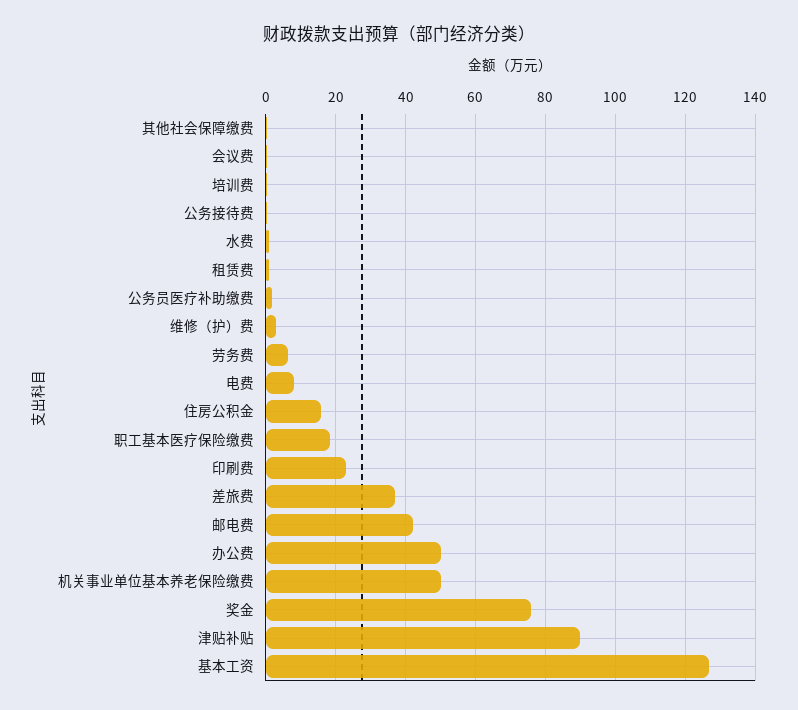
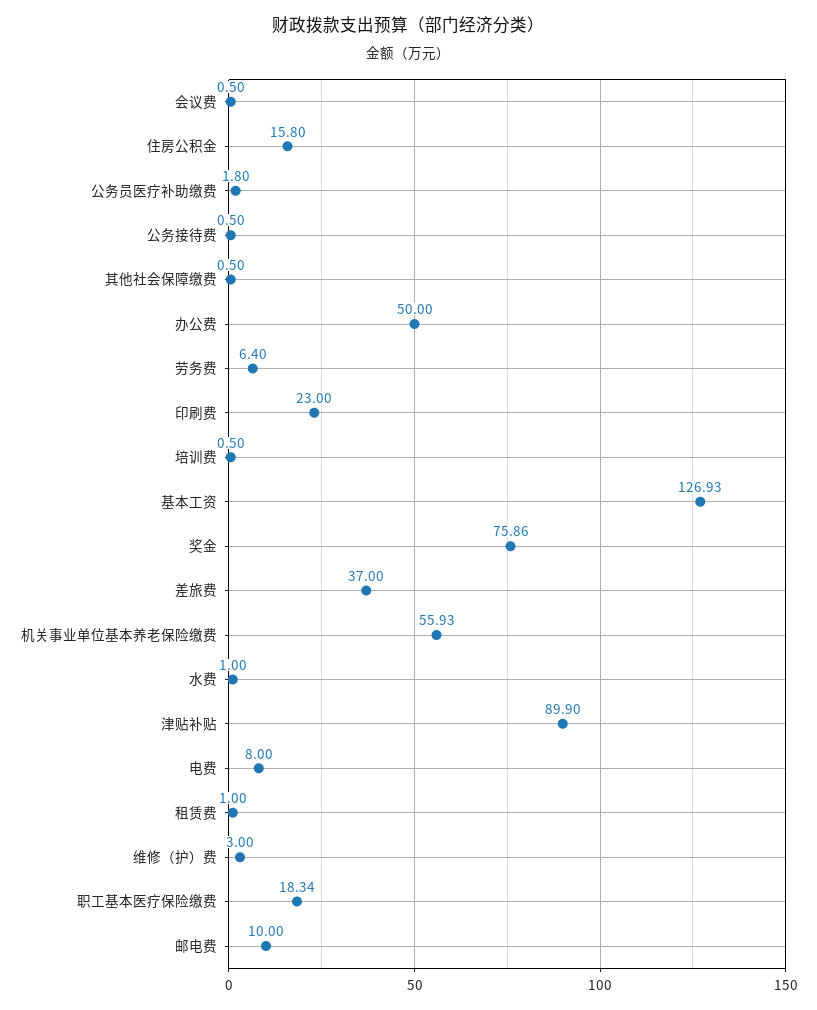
邮电费: 42 -> 10
机关事业单位基本养老保险缴费: 50 -> 55.93

